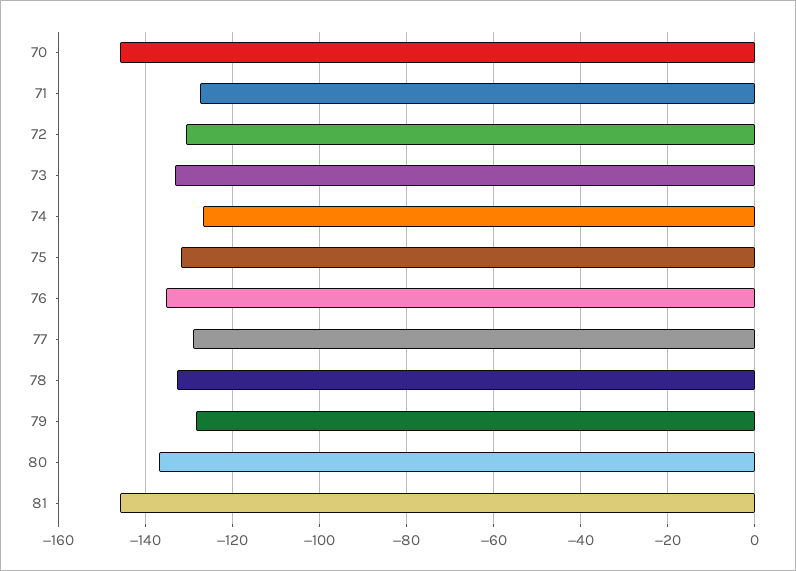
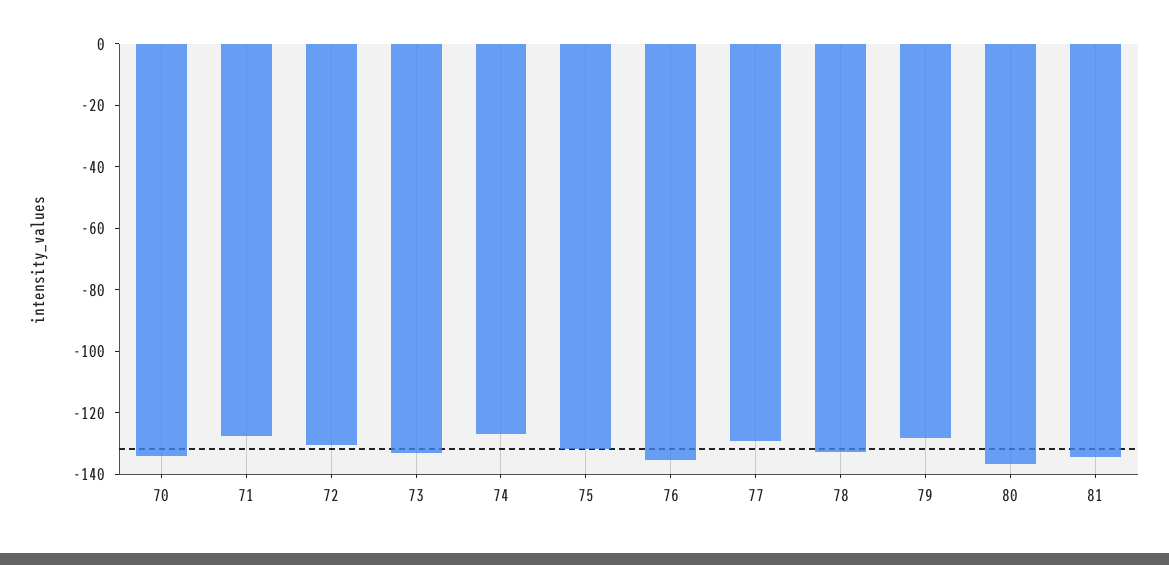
70: -146 -> -135
81: -146 -> -135

